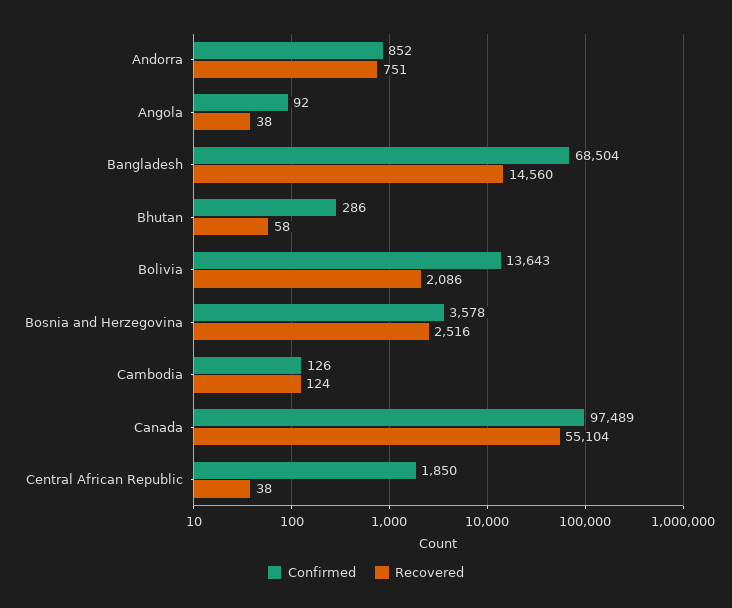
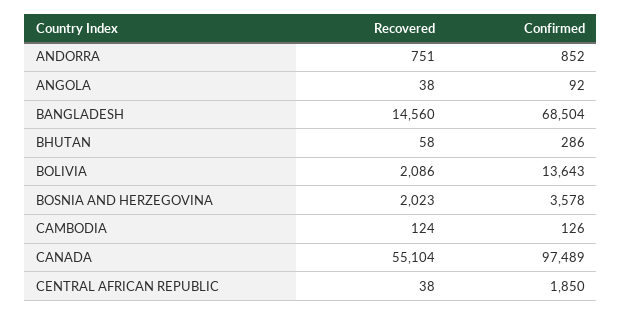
Recovered, Bosnia and Herzegovina: 2516 -> 2023

